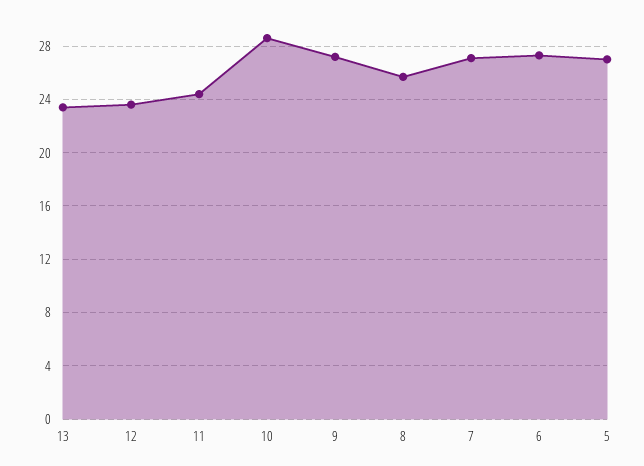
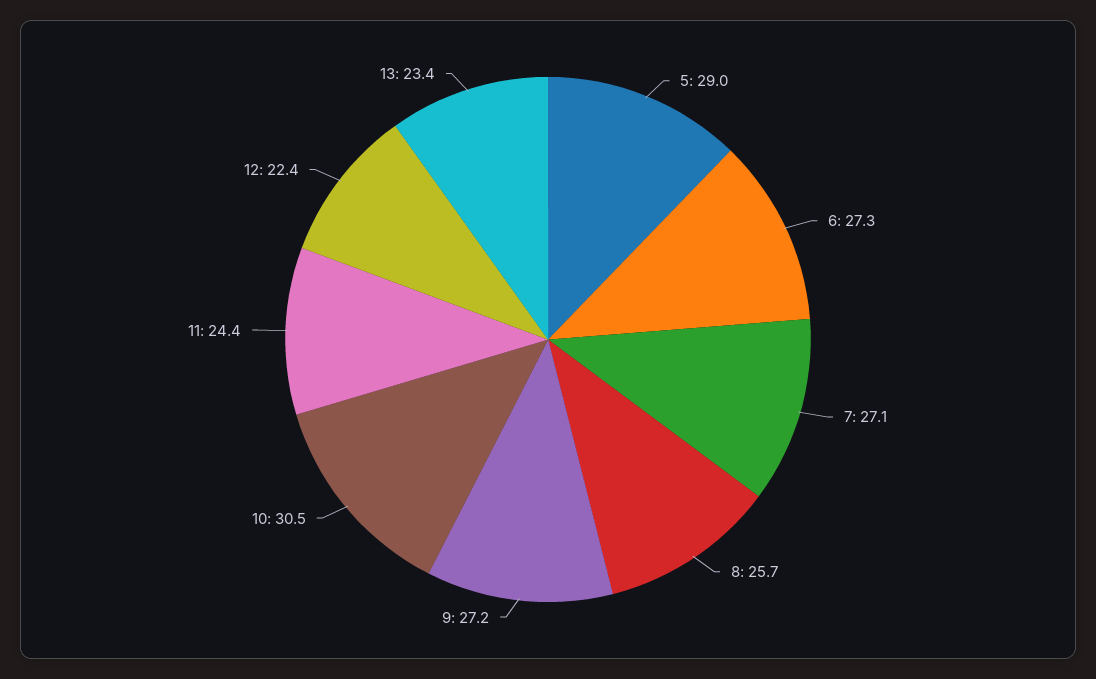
12: 23.5 -> 22.4
10: 28.5 -> 30.5
5: 27 -> 29

